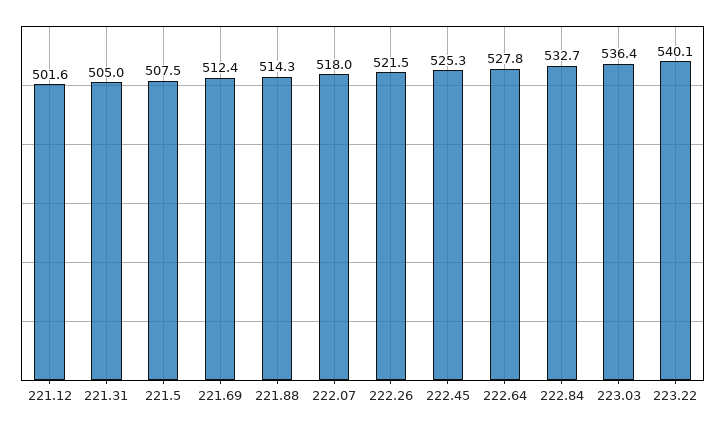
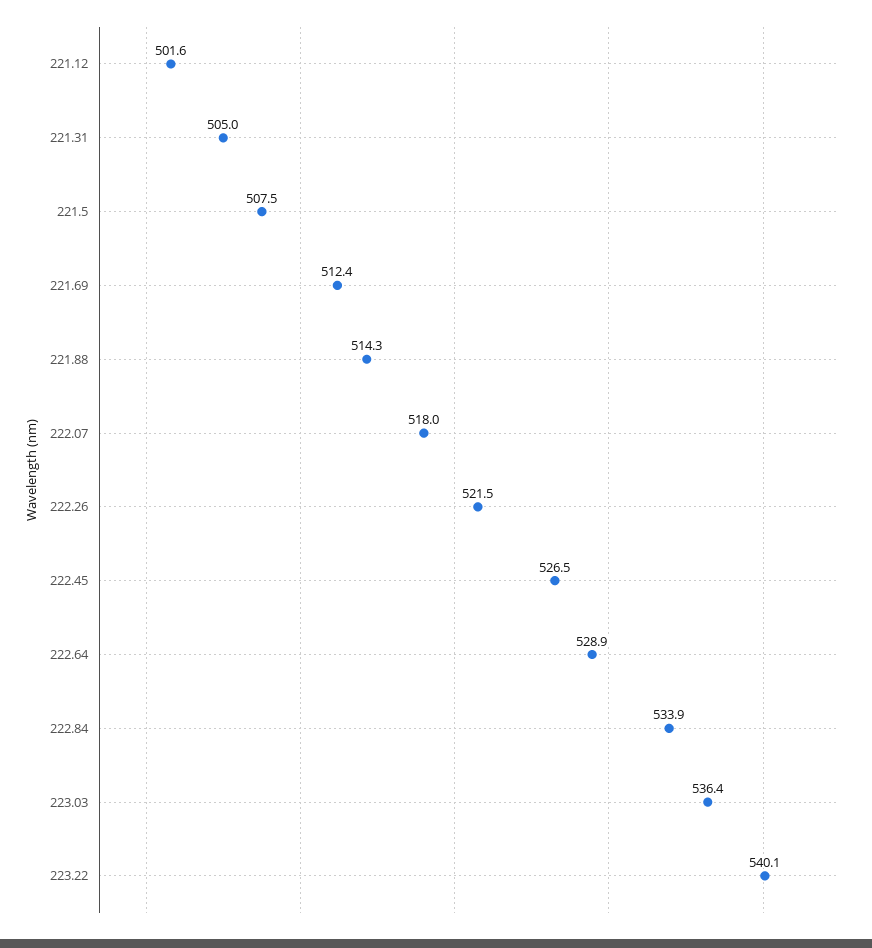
222.45: 525.3 -> 526.5
222.64: 527.8 -> 528.9
222.84: 532.7 -> 533.9

